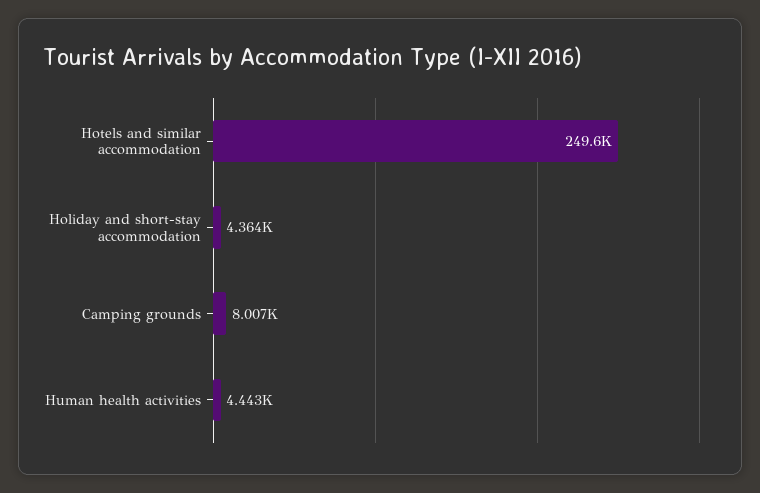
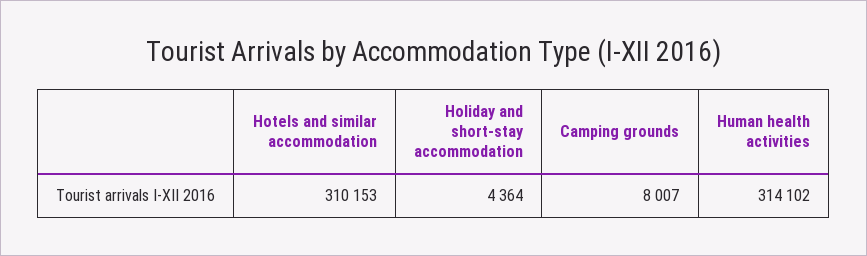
Hotels and similar accommodation: 249600 -> 310153
Human health activities: 4443 -> 314102

